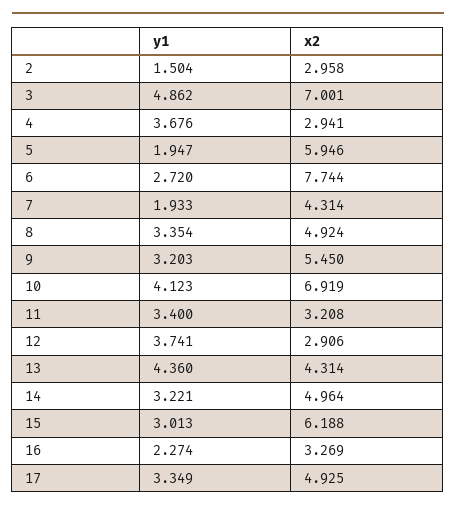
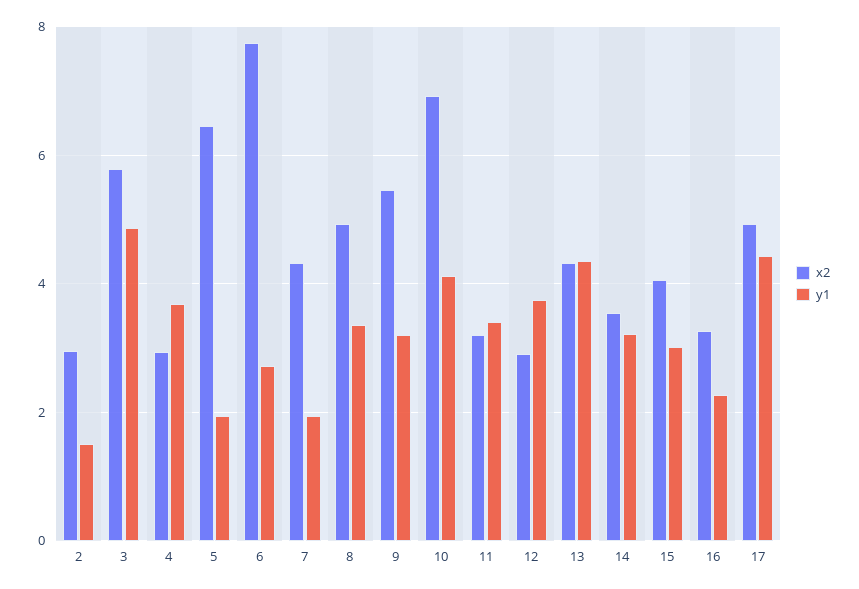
x2, 3: 7.001 -> 5.8
x2, 5: 5.946 -> 6.4
x2, 14: 4.964 -> 3.6
x2, 15: 6.188 -> 4
y1, 17: 3.349 -> 4.4

